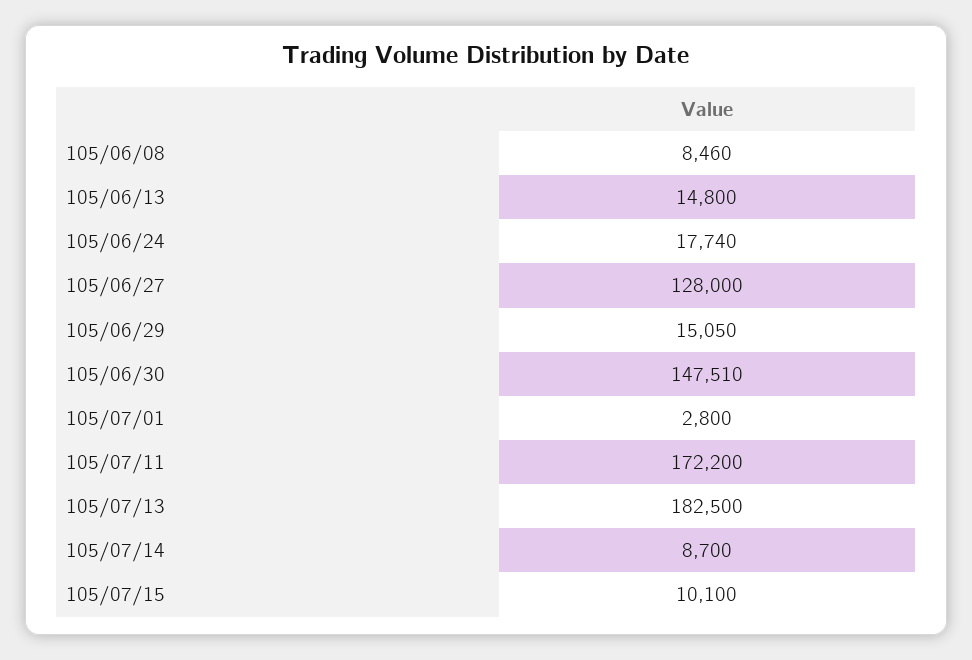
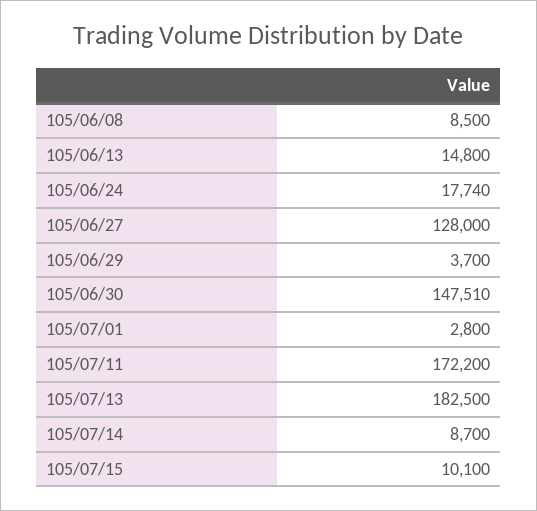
105/06/08: 8460 -> 8500
105/06/29: 15050 -> 3700

